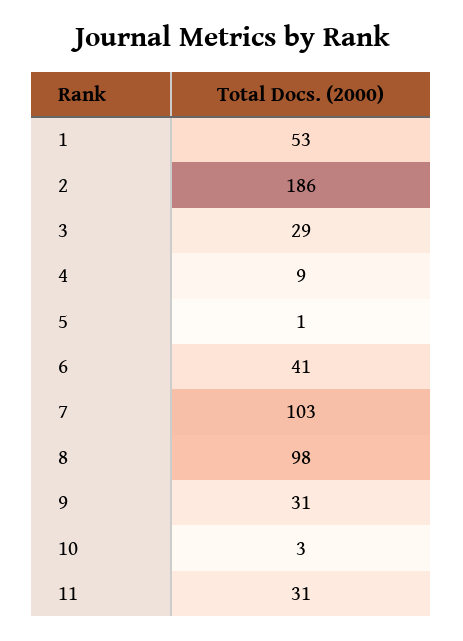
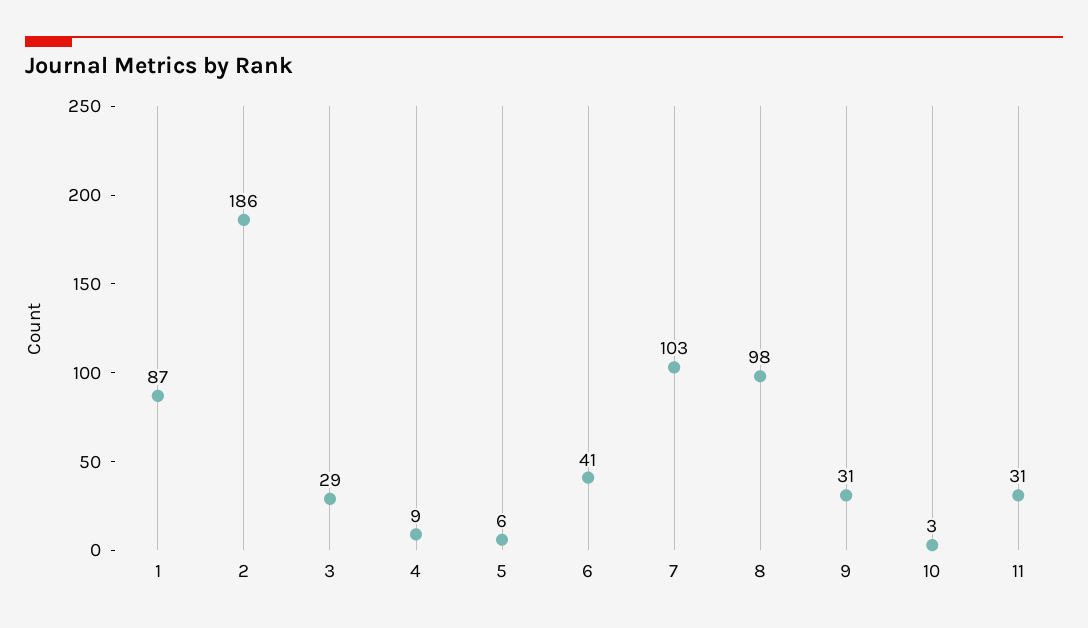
1: 53 -> 87
5: 1 -> 6

